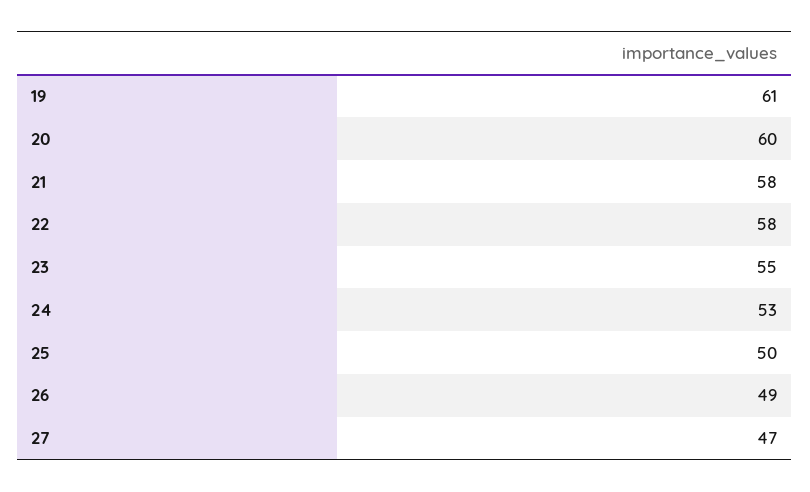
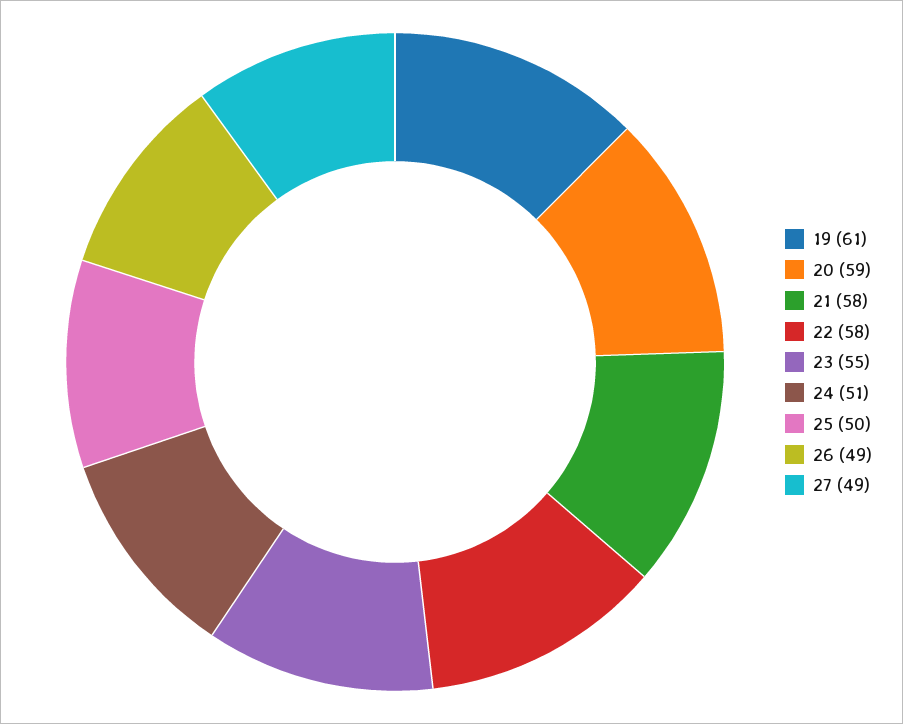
20: 60 -> 59
24: 53 -> 51
27: 47 -> 49

